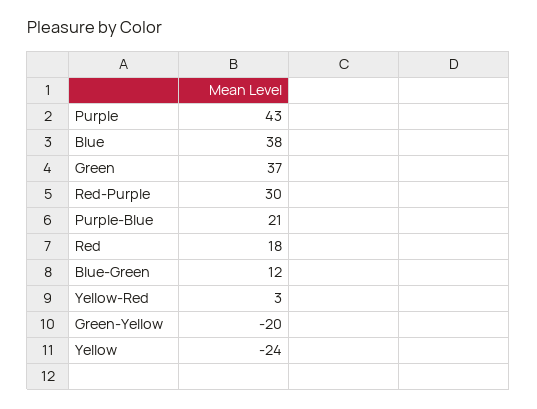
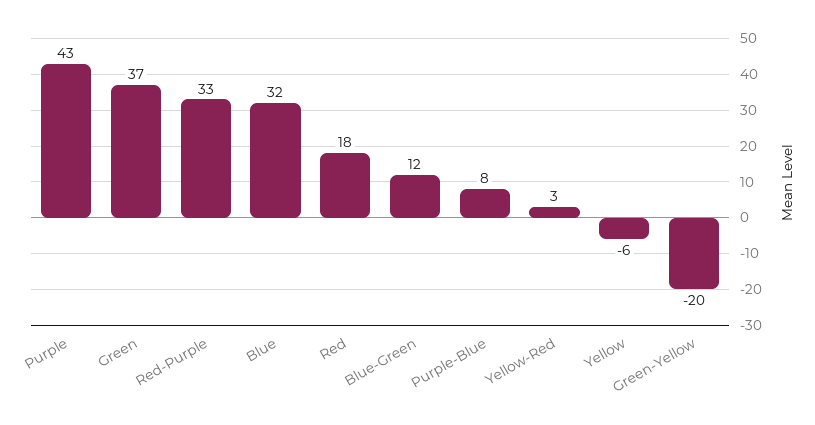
Blue: 38 -> 32
Red-Purple: 30 -> 33
Purple-Blue: 21 -> 8
Yellow: -24 -> -6

